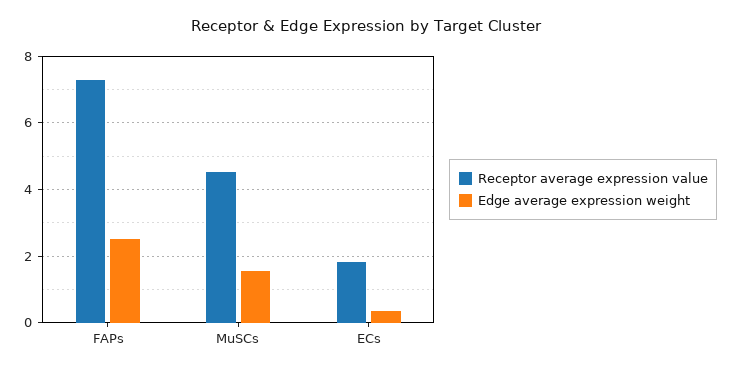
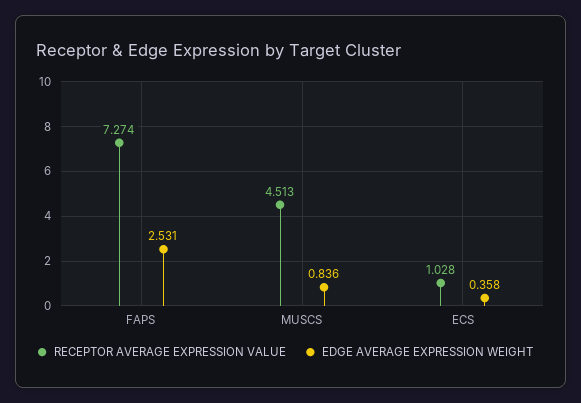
Edge average expression weight, MuSCs: 1.6 -> 0.836
Receptor average expression value, ECs: 1.8 -> 1.028

